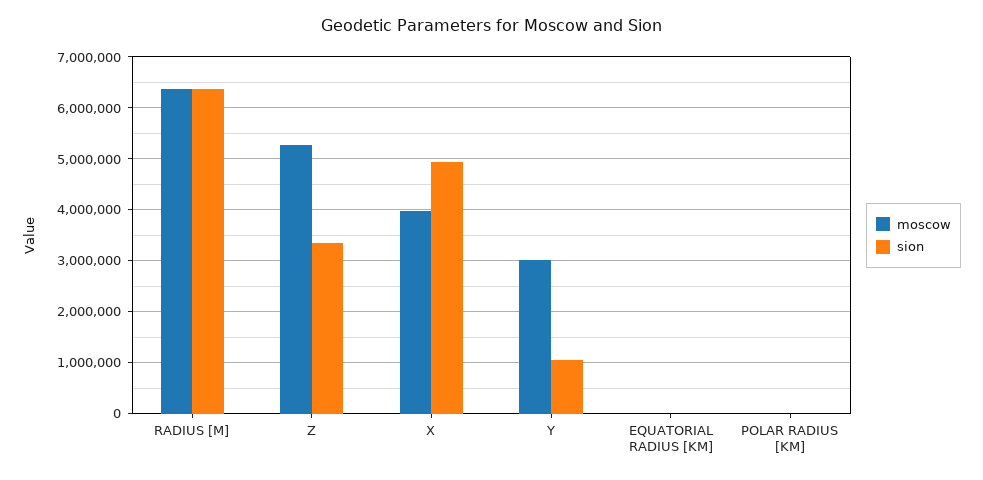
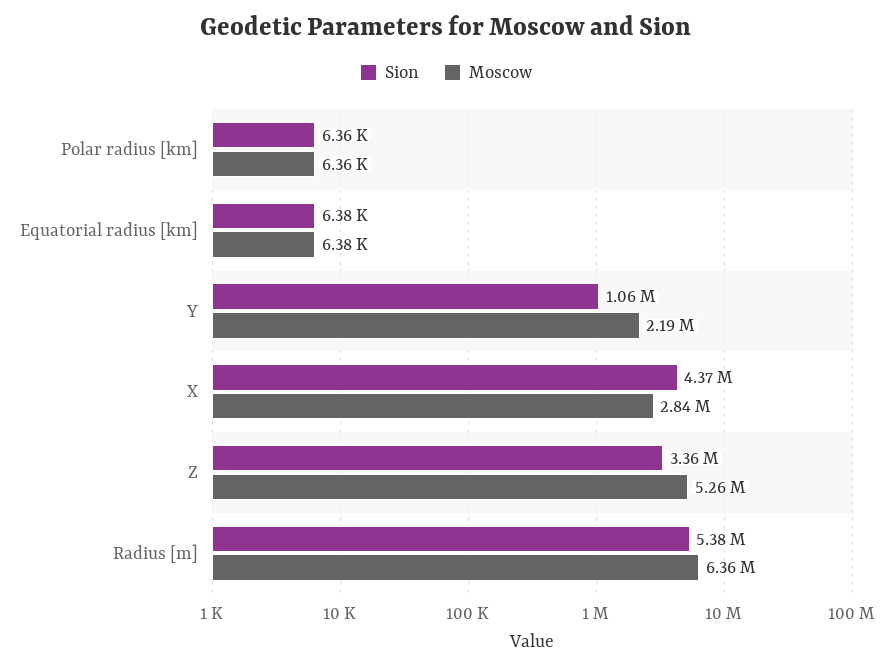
sion, RADIUS [M]: 6400000 -> 5380000
moscow, X: 4000000 -> 2840000
sion, X: 5000000 -> 4370000
moscow, Y: 3000000 -> 2190000

